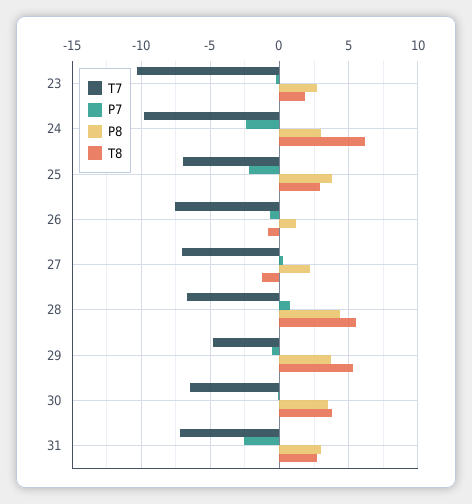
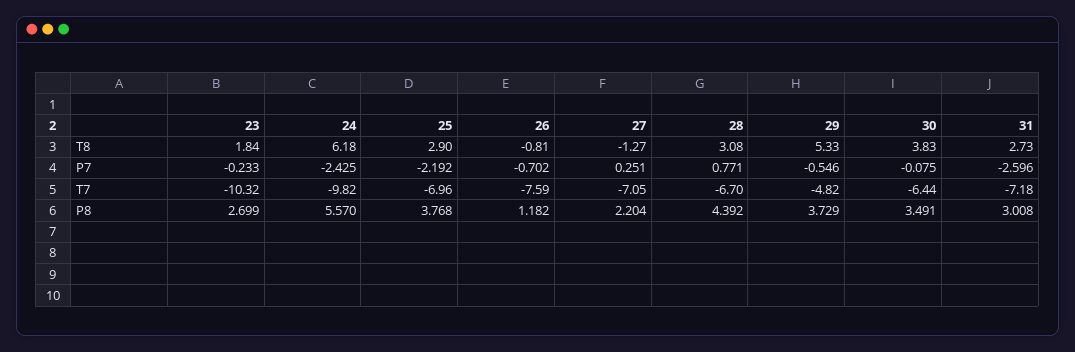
P8, 24: 3 -> 5.57
T8, 28: 5.5 -> 3.08

